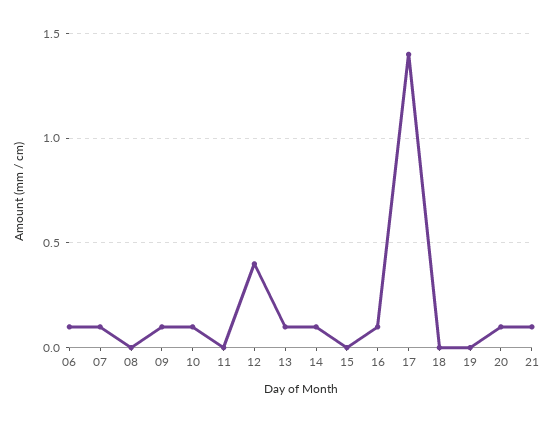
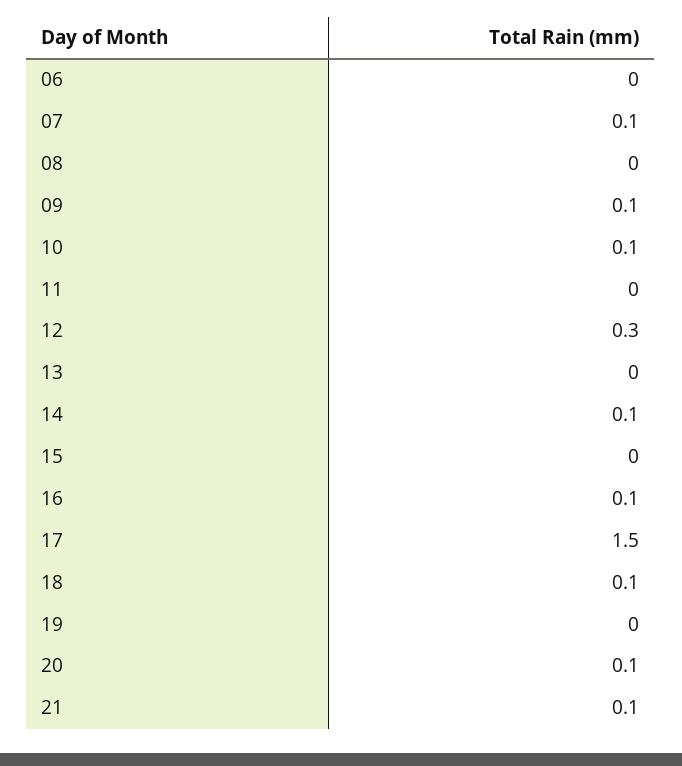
06: 0.1 -> 0
12: 0.4 -> 0.3
13: 0.1 -> 0
17: 1.4 -> 1.5
18: 0 -> 0.1

